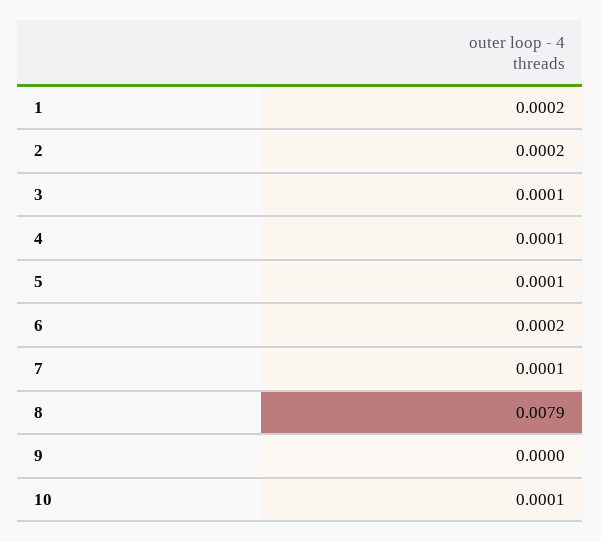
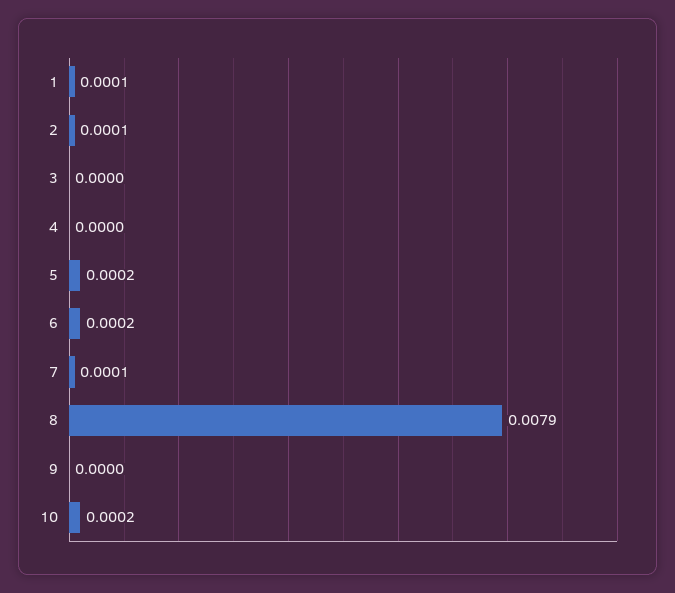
1: 0.0002 -> 0.0001
2: 0.0002 -> 0.0001
3: 0.0001 -> 0
4: 0.0001 -> 0
5: 0.0001 -> 0.0002
10: 0.0001 -> 0.0002

